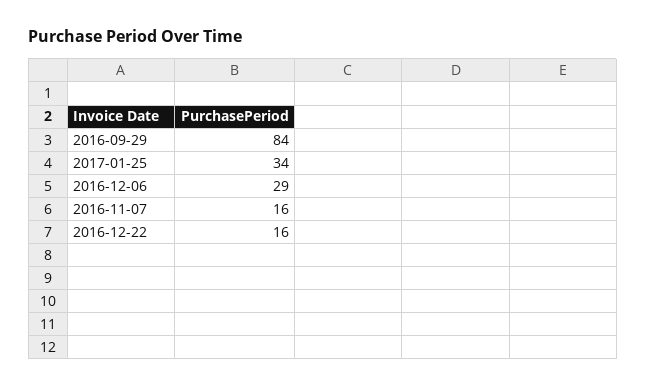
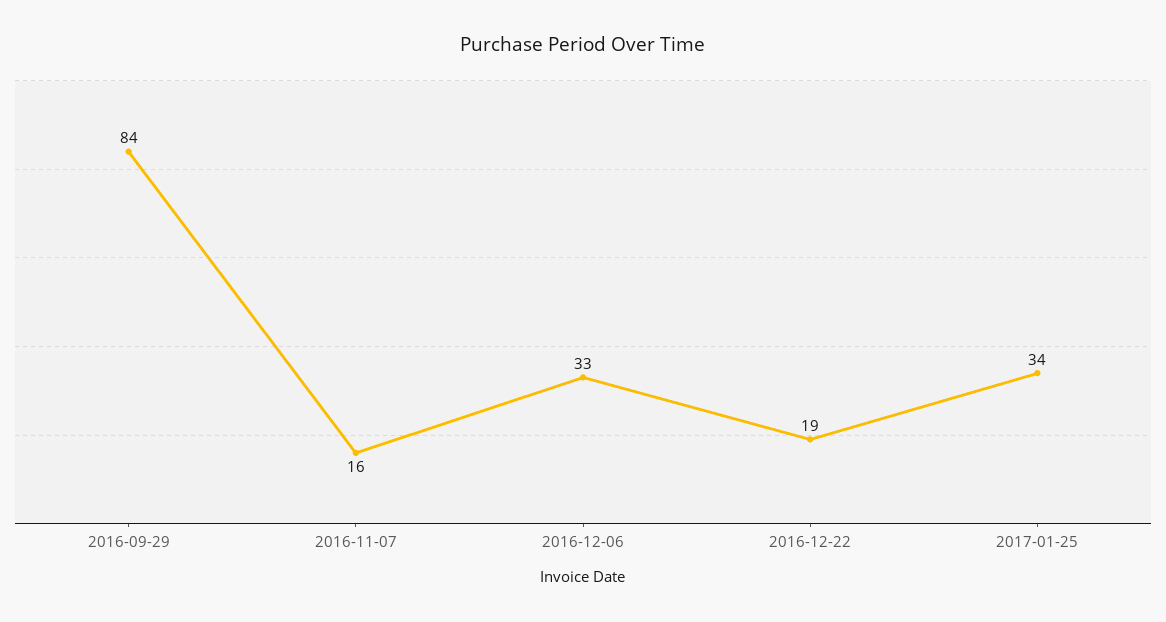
2016-12-06: 29 -> 33
2016-12-22: 16 -> 19

